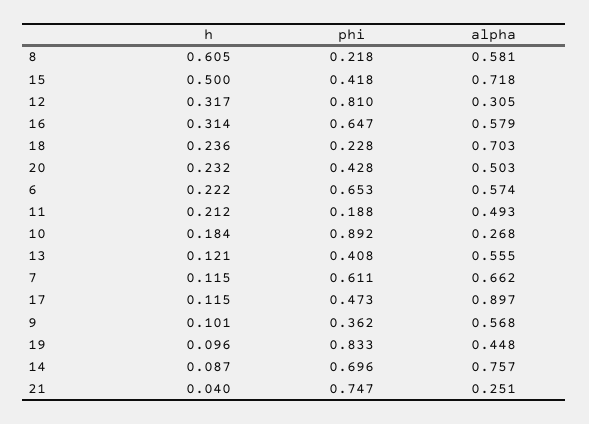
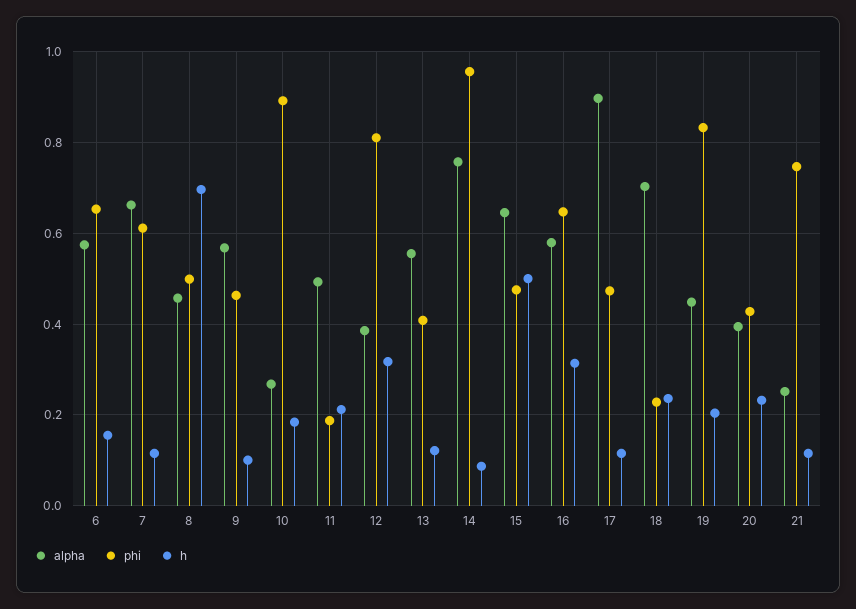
h, 8: 0.605 -> 0.7
phi, 8: 0.218 -> 0.5
alpha, 8: 0.581 -> 0.46
phi, 15: 0.418 -> 0.48
alpha, 15: 0.718 -> 0.64
alpha, 12: 0.305 -> 0.38
alpha, 20: 0.503 -> 0.4
h, 6: 0.222 -> 0.16
phi, 9: 0.362 -> 0.46
h, 19: 0.096 -> 0.2
phi, 14: 0.696 -> 0.96
h, 21: 0.04 -> 0.12

